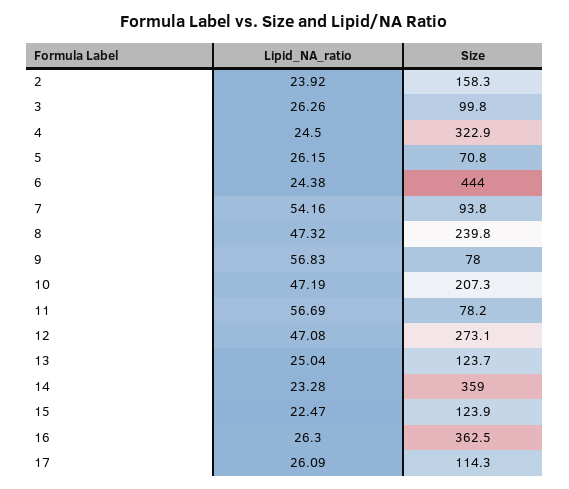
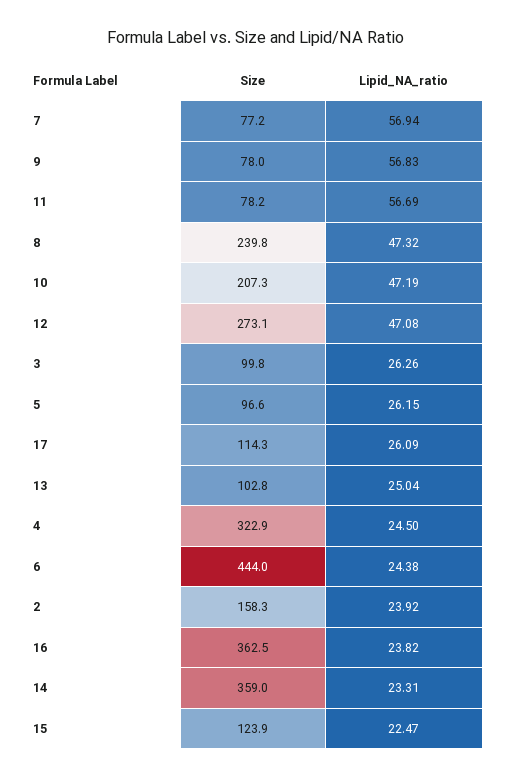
Size, 5: 70.8 -> 96.6
Lipid_NA_ratio, 7: 54.16 -> 56.94
Size, 7: 93.8 -> 77.2
Size, 13: 123.7 -> 102.8
Lipid_NA_ratio, 14: 23.28 -> 23.31
Lipid_NA_ratio, 16: 26.3 -> 23.82

